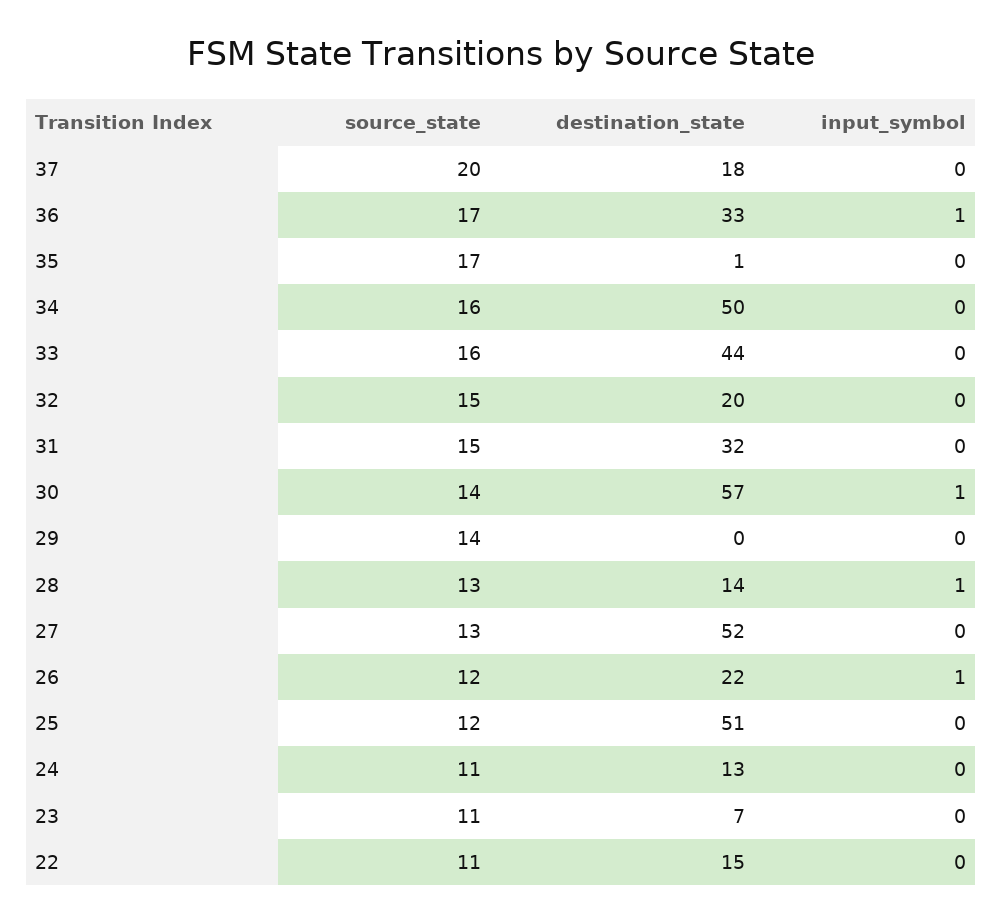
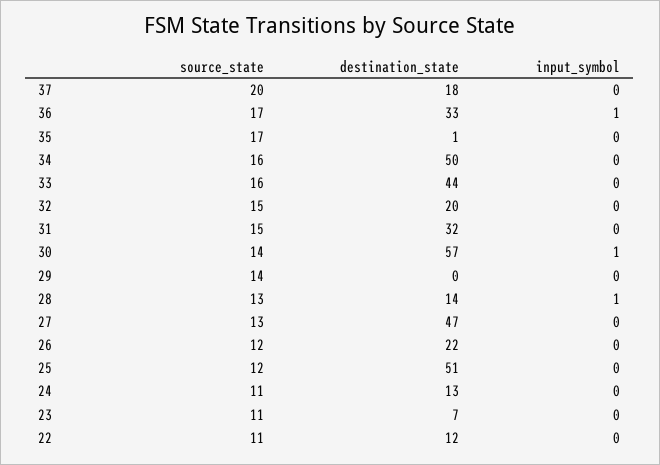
destination_state, 27: 52 -> 47
input_symbol, 26: 1 -> 0
destination_state, 22: 15 -> 12

